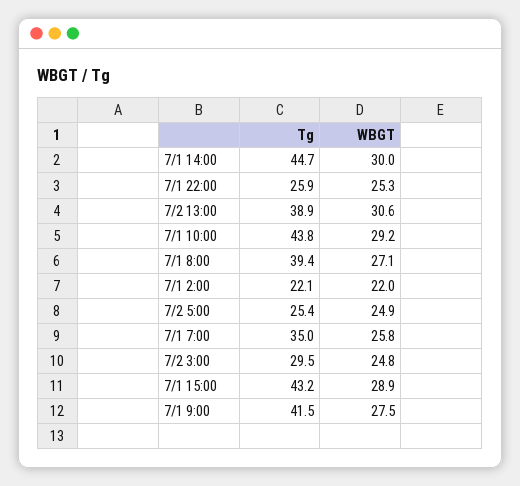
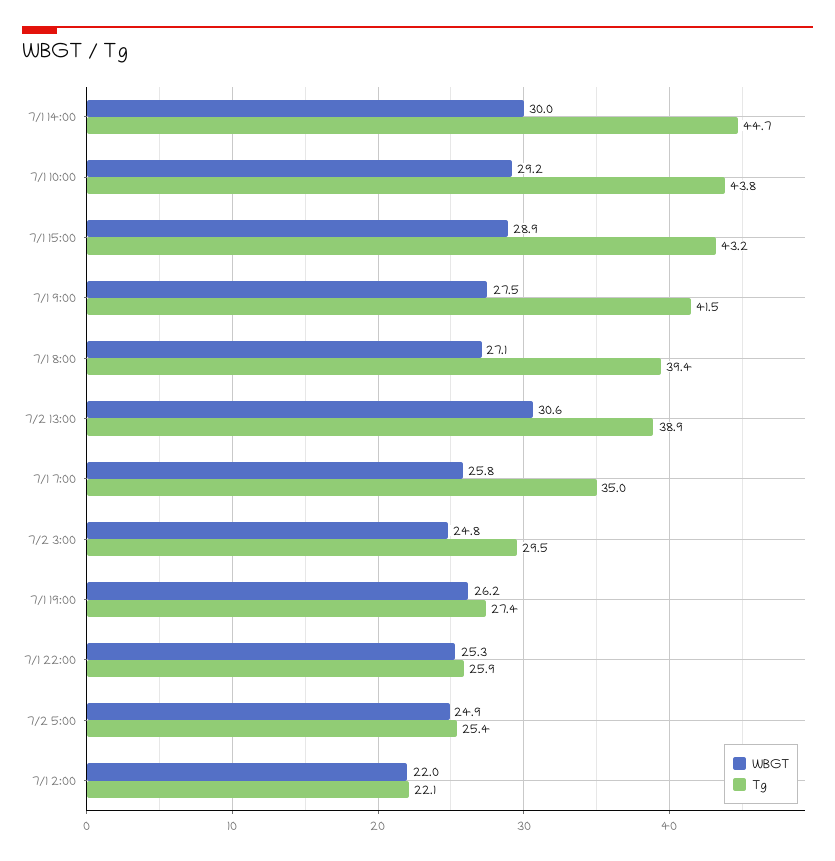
WBGT, 7/1 19:00: none -> 26.2
Tg, 7/1 19:00: none -> 27.4

